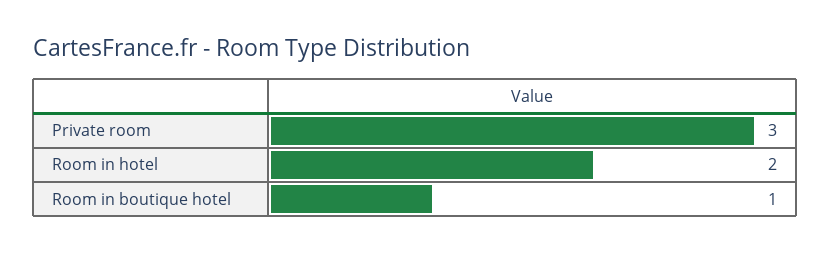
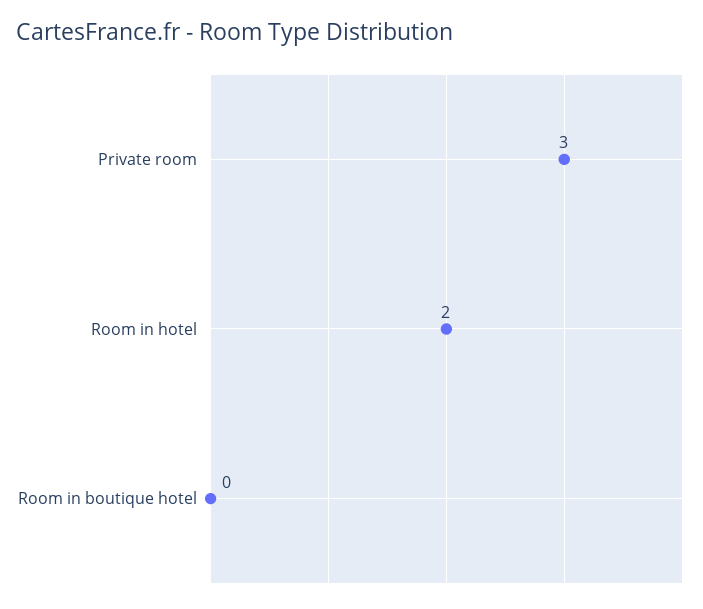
Room in boutique hotel: 1 -> 0

